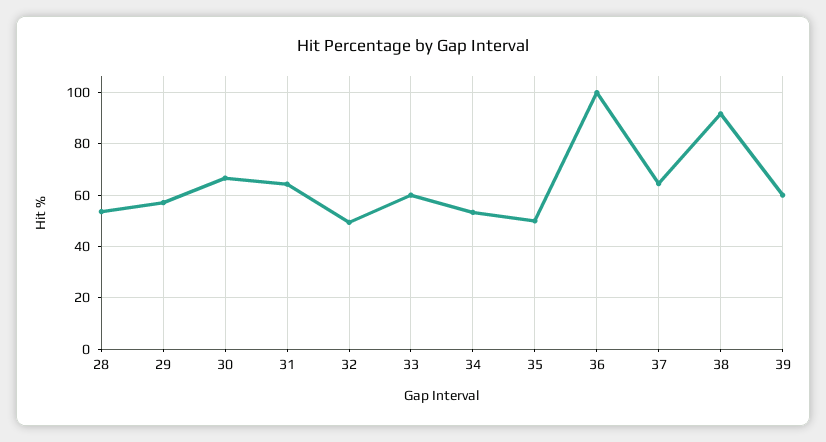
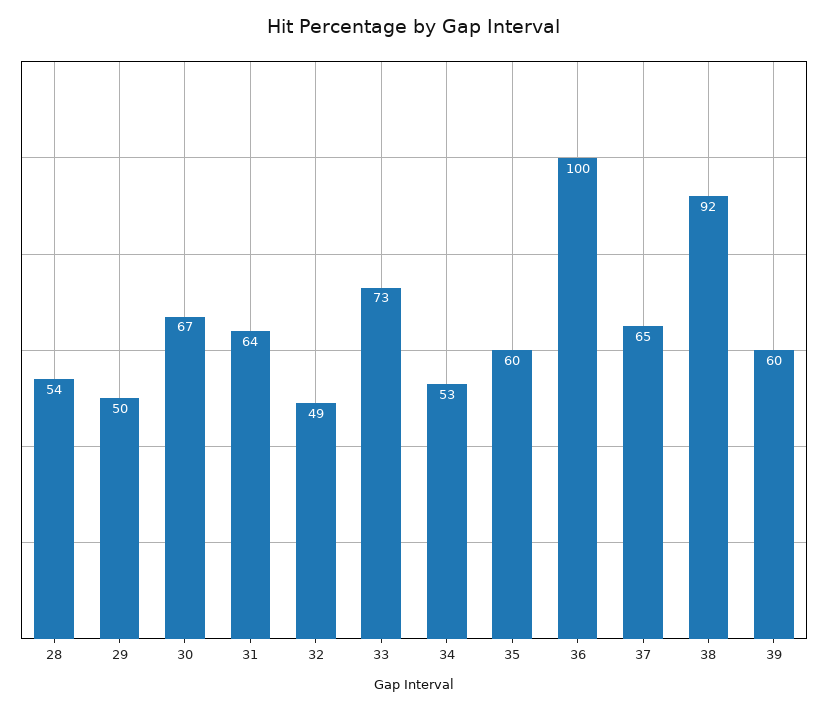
29: 57.5 -> 50
33: 60 -> 73
35: 50 -> 60

